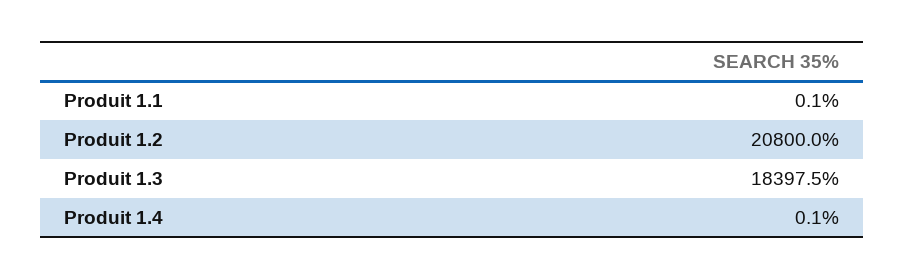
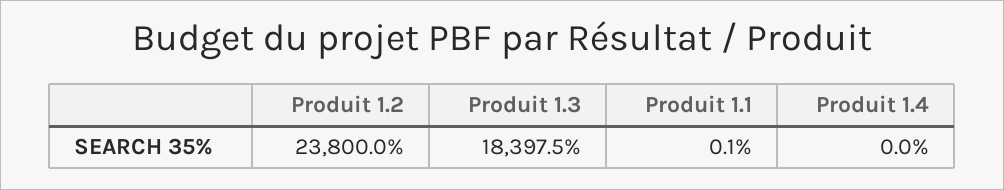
Produit 1.2: 20800 -> 23800
Produit 1.4: 0.1 -> 0

